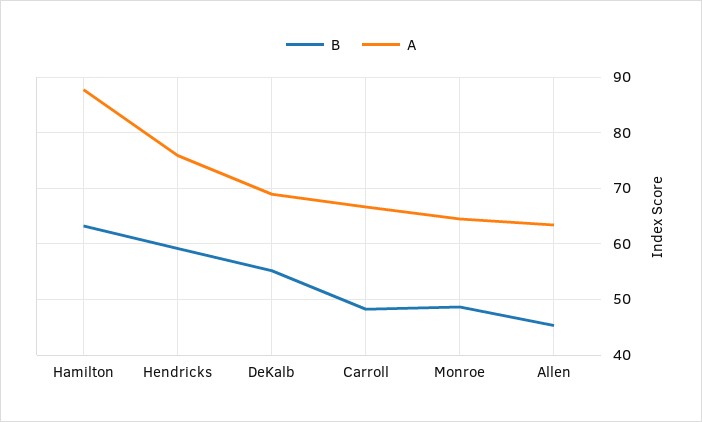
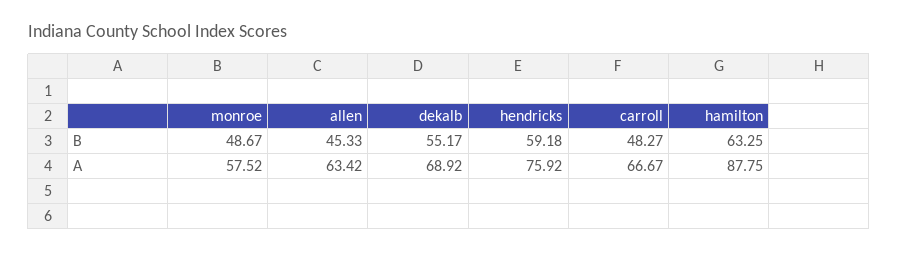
A, Monroe: 64 -> 57.52

